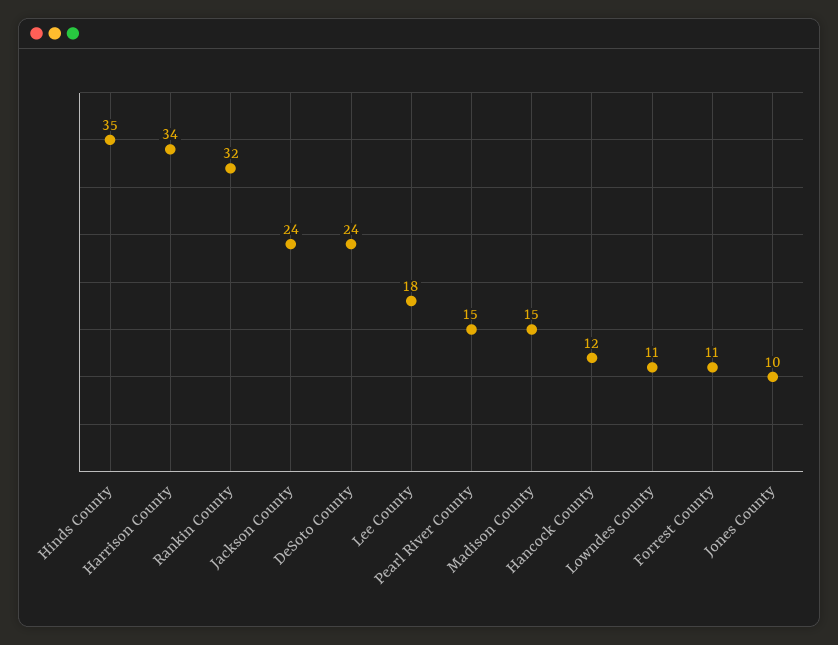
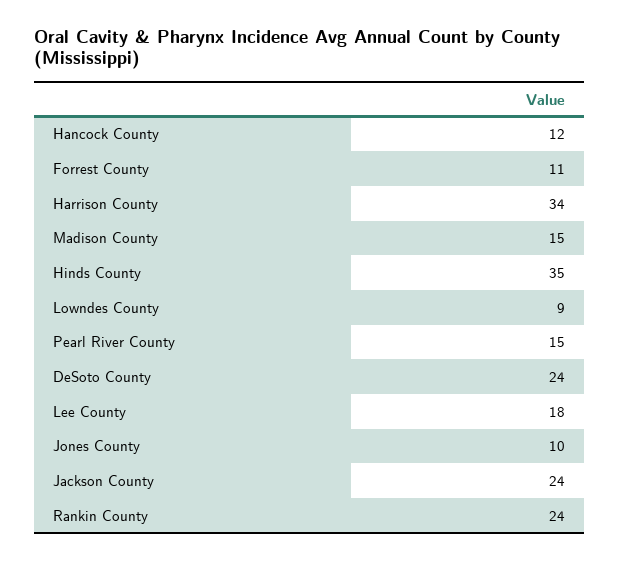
Rankin County: 32 -> 24
Lowndes County: 11 -> 9

